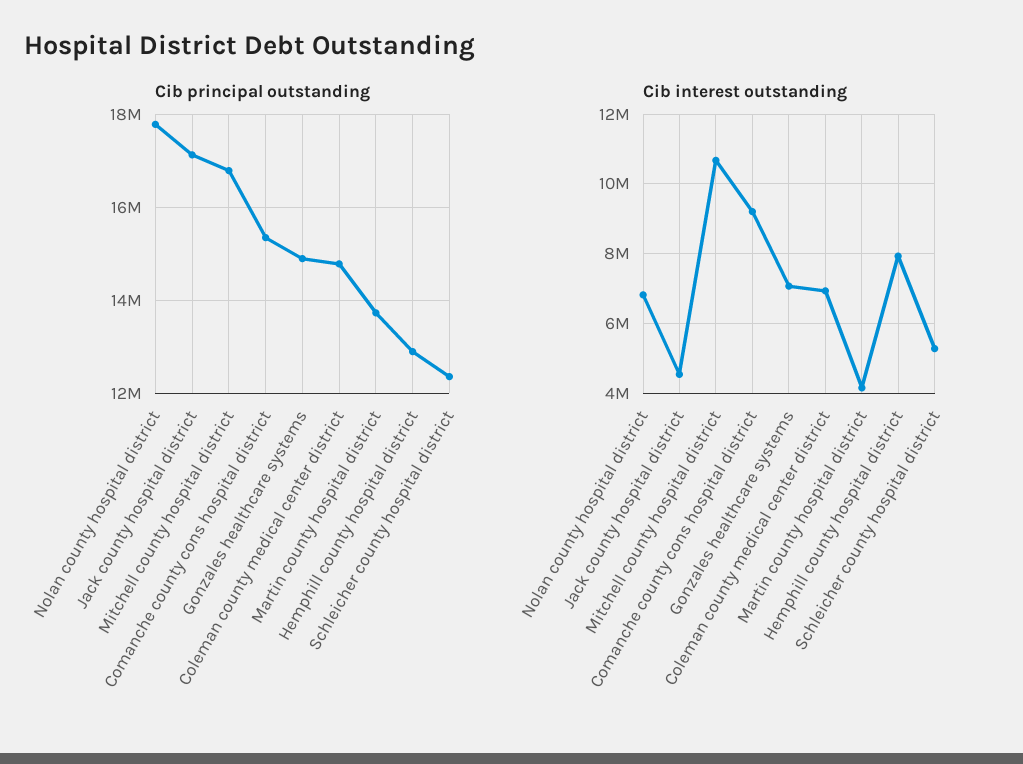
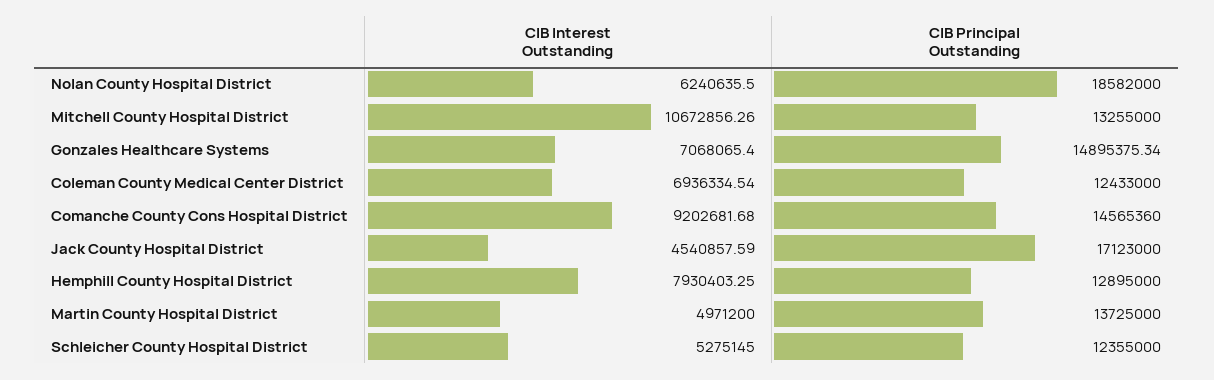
Cib principal outstanding, Nolan county hospital district: 17800000 -> 18582000
Cib principal outstanding, Mitchell county hospital district: 16800000 -> 13255000
Cib principal outstanding, Comanche county cons hospital district: 15400000 -> 14565360
Cib principal outstanding, Coleman county medical center district: 14800000 -> 12433000
Cib interest outstanding, Nolan county hospital district: 6800000 -> 6240635.5
Cib interest outstanding, Martin county hospital district: 4200000 -> 4971200

